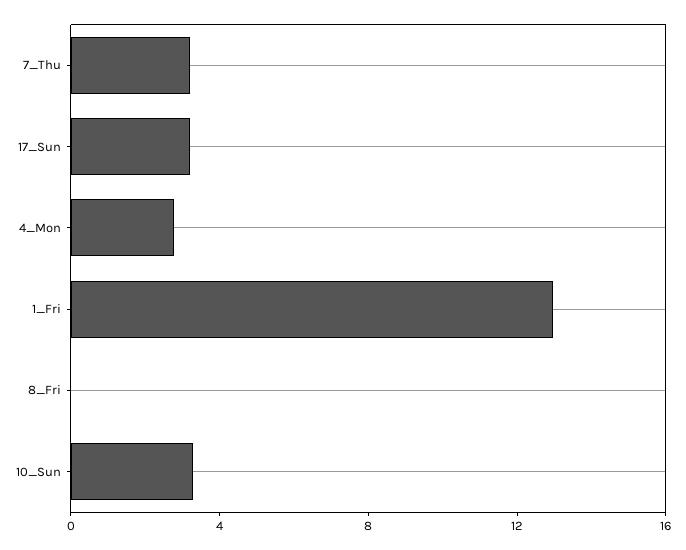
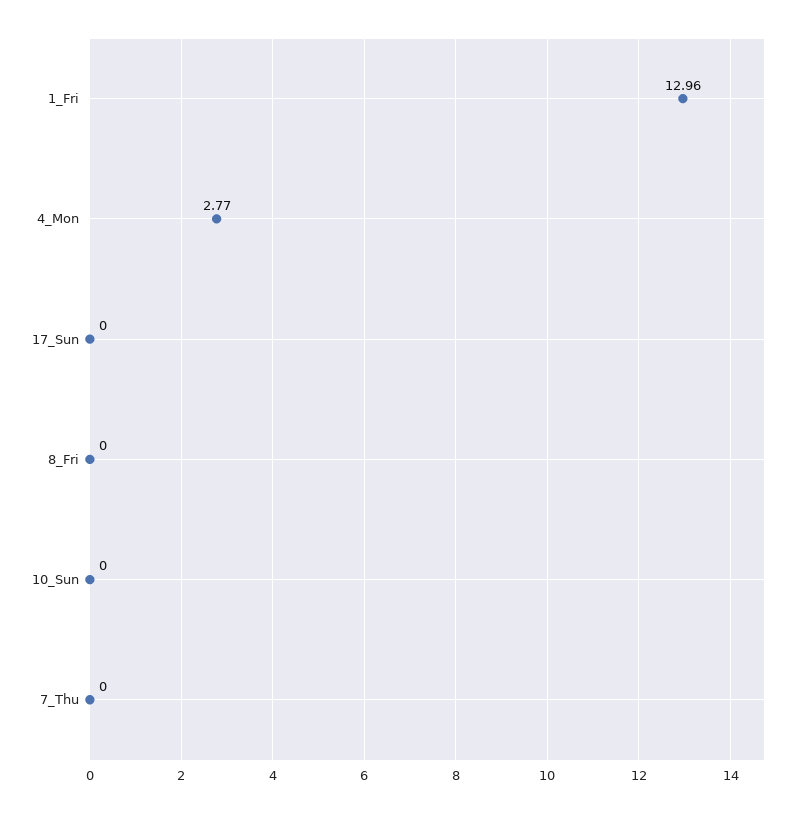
7_Thu: 3 -> 0
17_Sun: 3 -> 0
10_Sun: 3 -> 0

